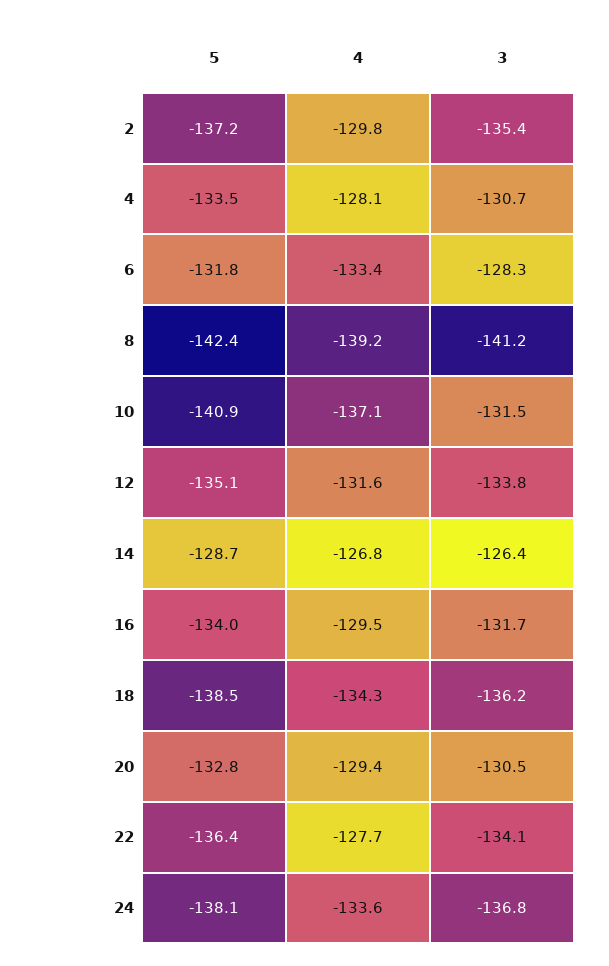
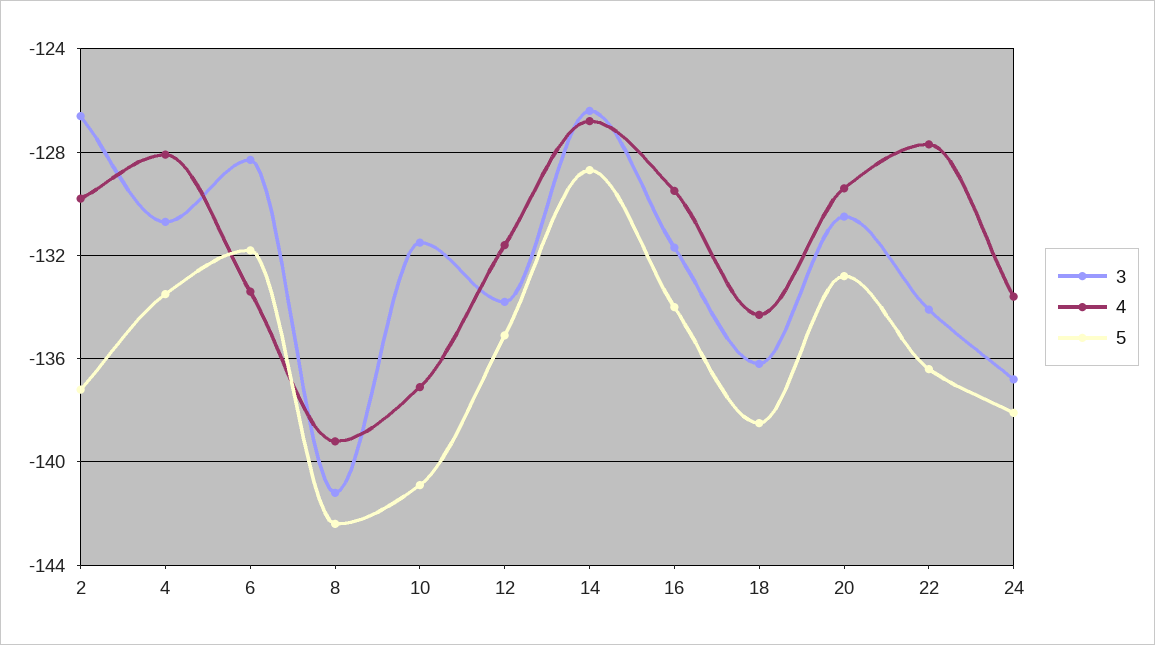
3, 2: -135.4 -> -126.5

